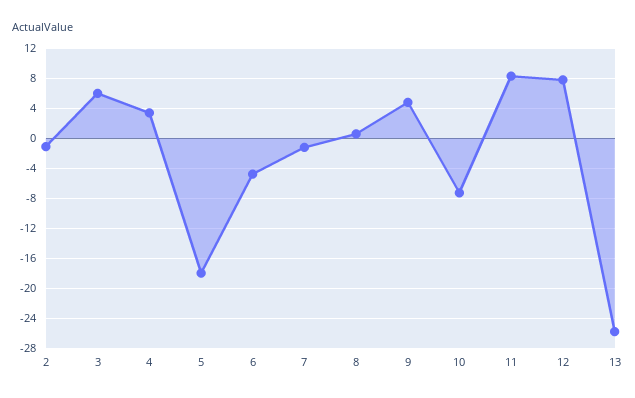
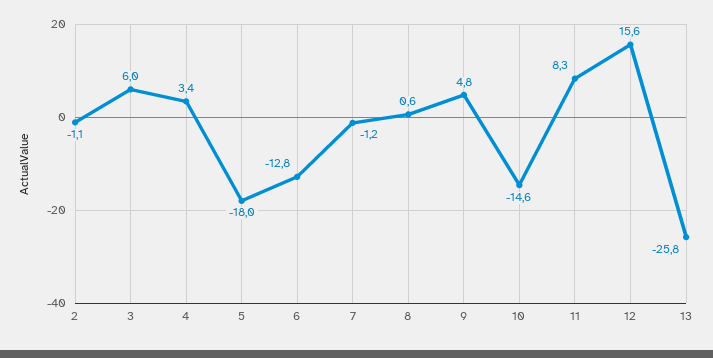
6: -5 -> -12.8
10: -7 -> -14.6
12: 8 -> 15.6

